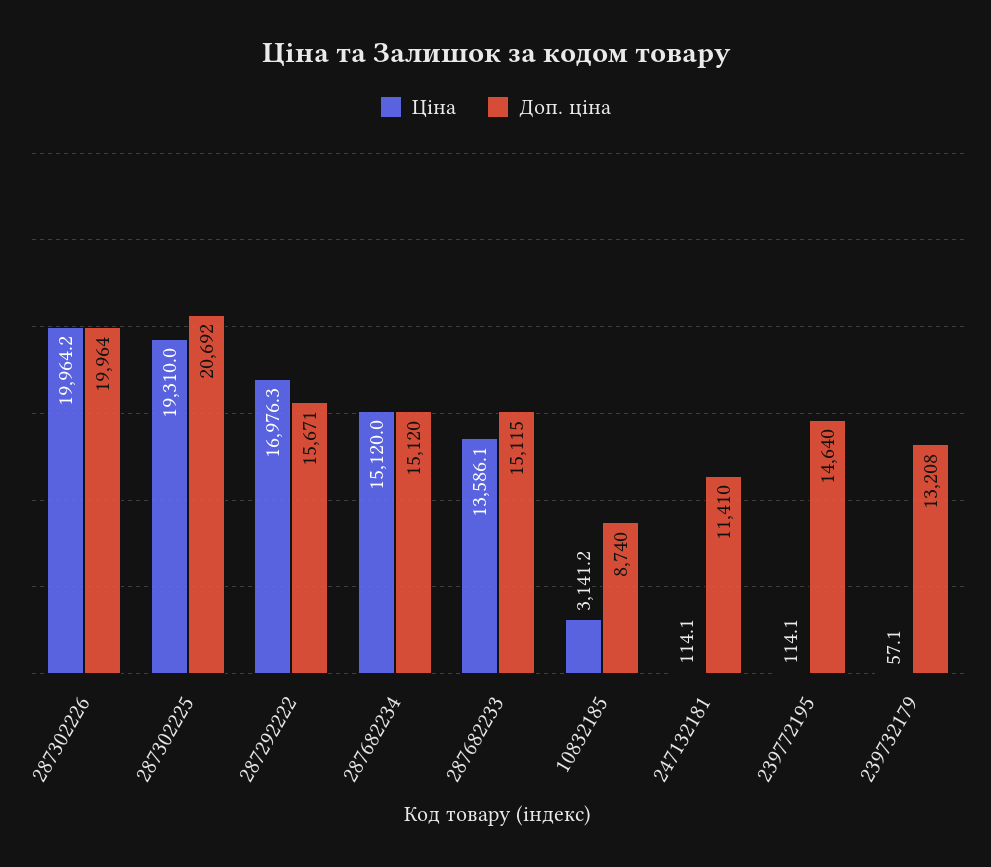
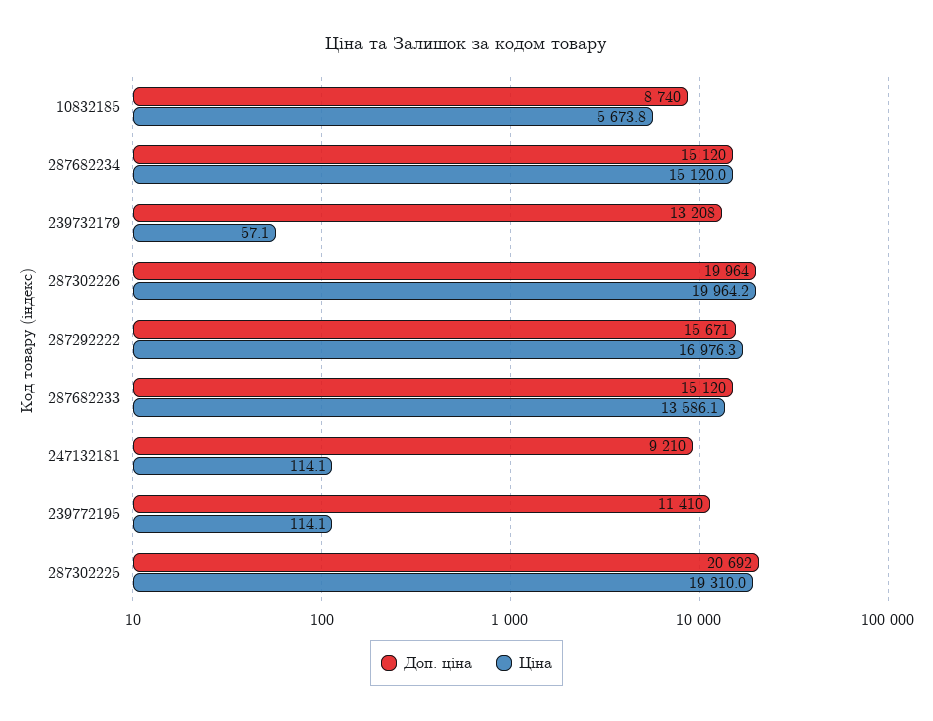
Доп. ціна, 287682233: 15115 -> 15120
Ціна, 10832185: 3141.2 -> 5673.8
Доп. ціна, 247132181: 11410 -> 9210
Доп. ціна, 239772195: 14640 -> 11410

